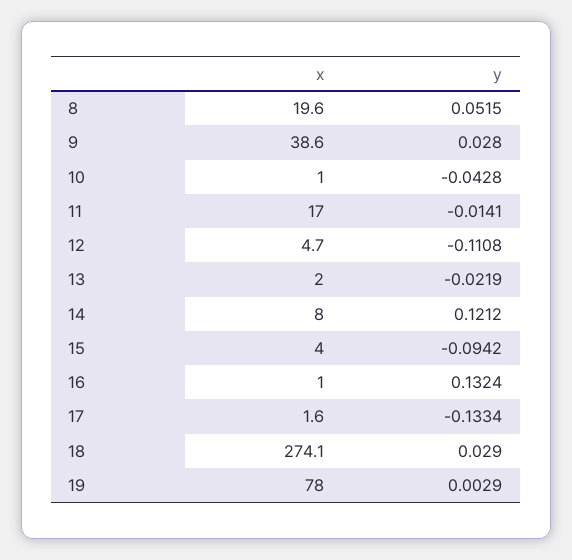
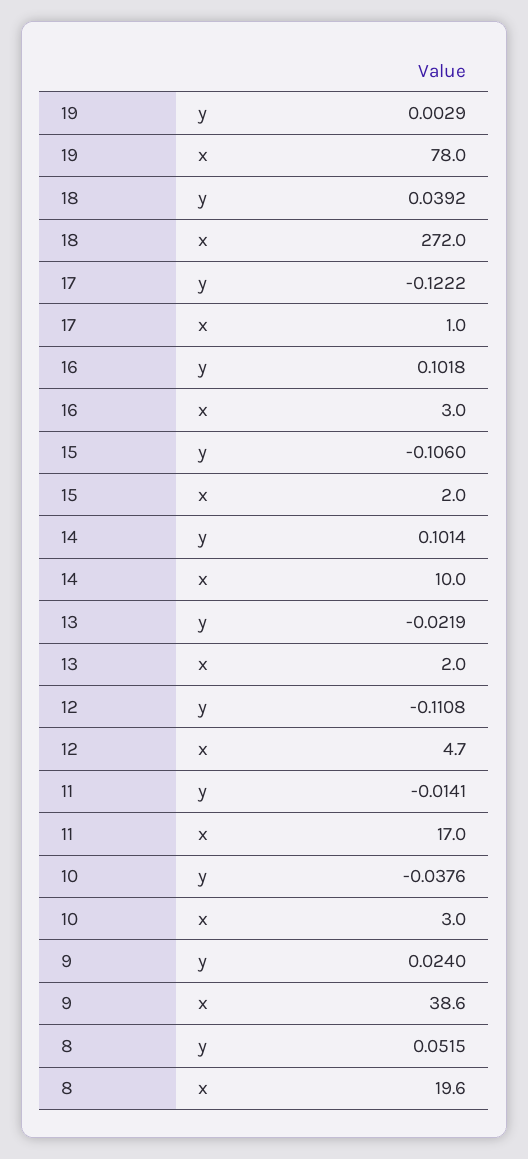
y, 9: 0.028 -> 0.024
x, 10: 1 -> 3
y, 10: -0.0428 -> -0.0376
x, 14: 8 -> 10
y, 14: 0.1212 -> 0.1014
x, 15: 4 -> 2
y, 15: -0.0942 -> -0.106
x, 16: 1 -> 3
y, 16: 0.1324 -> 0.1018
x, 17: 1.6 -> 1
y, 17: -0.1334 -> -0.1222
x, 18: 274.1 -> 272
y, 18: 0.029 -> 0.0392

